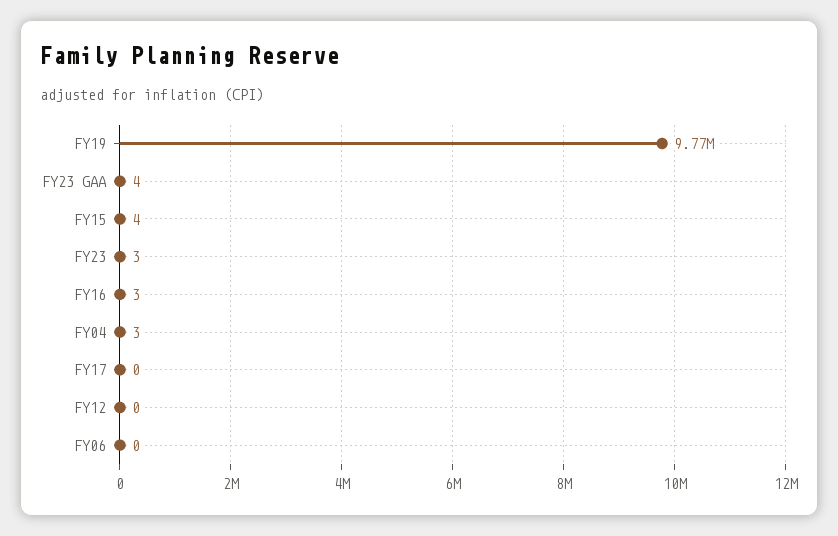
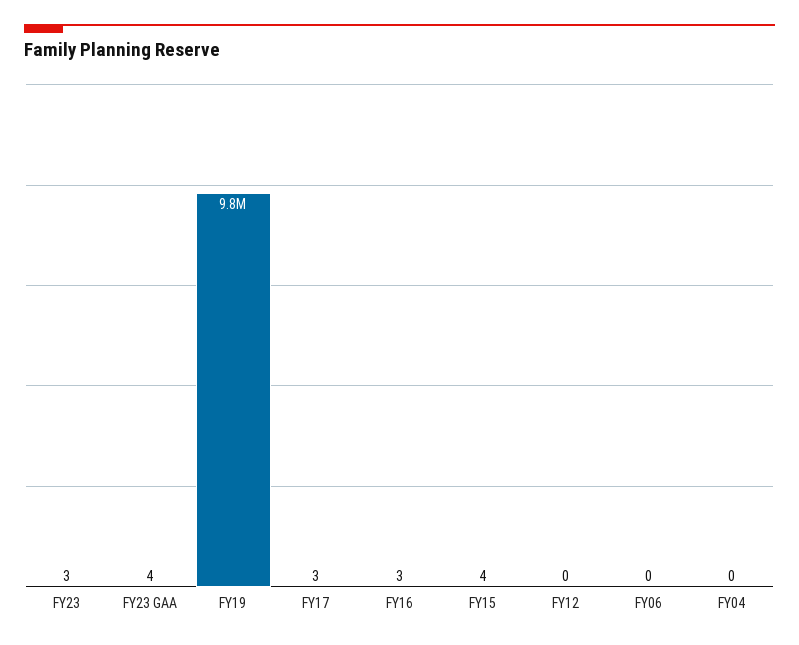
FY04: 3 -> 0
FY17: 0 -> 3

